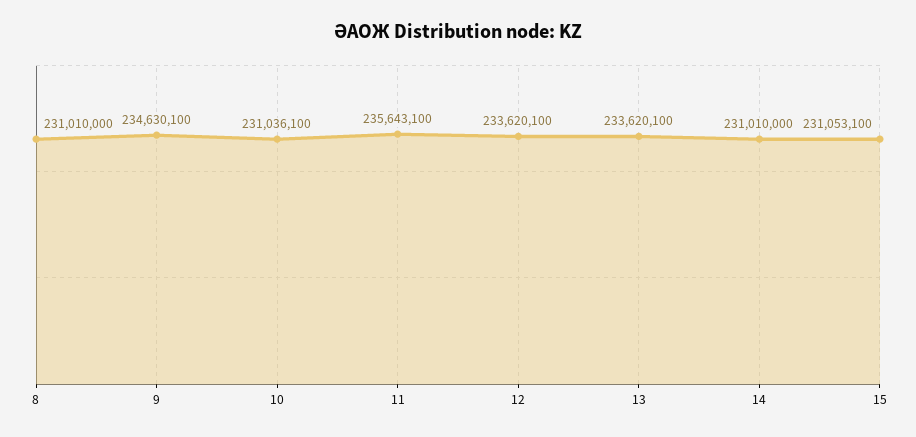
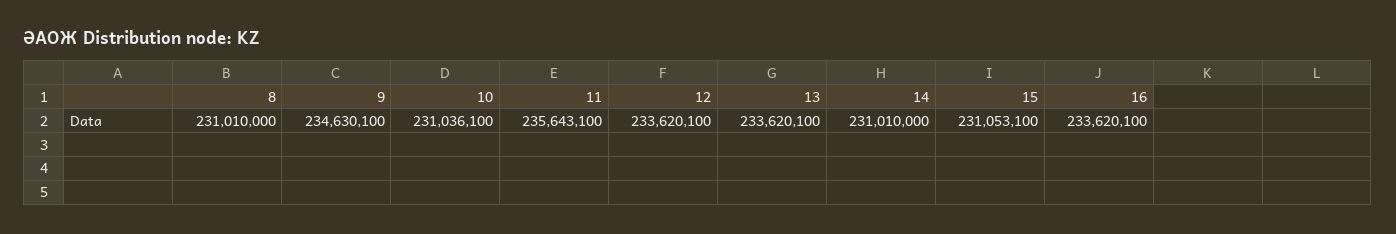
16: none -> 233620100

